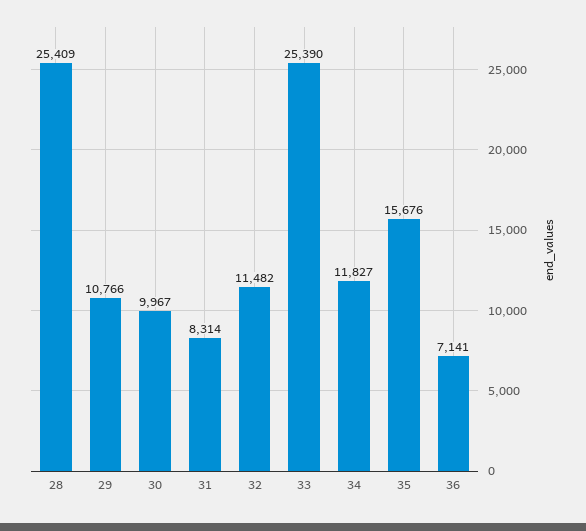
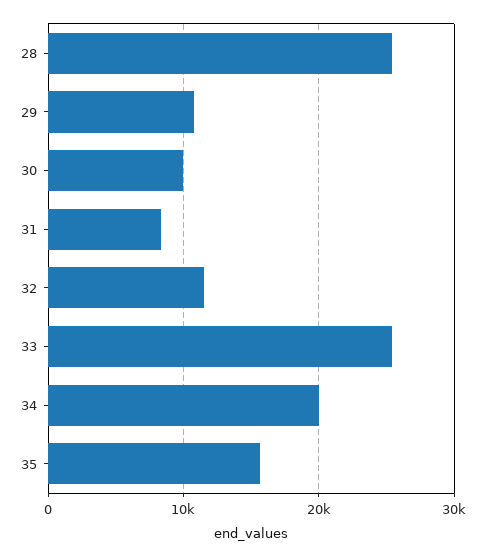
34: 11827 -> 20000
36: 7141 -> none

